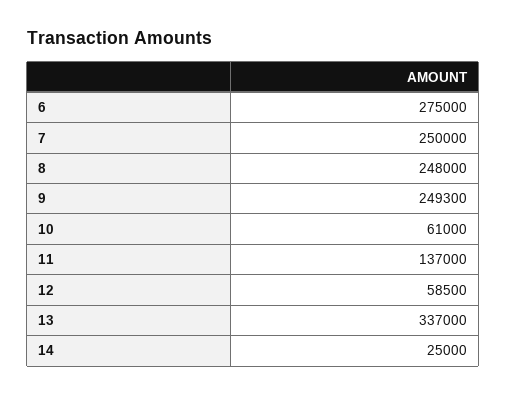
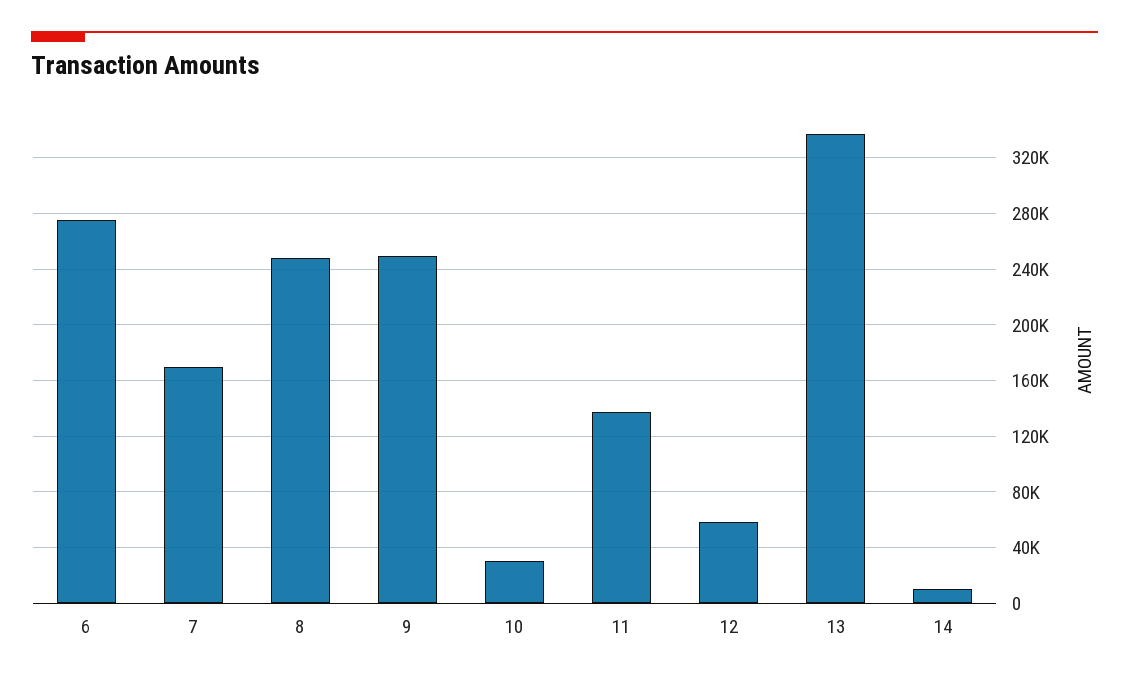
7: 250000 -> 170000
10: 61000 -> 30000
14: 25000 -> 10000

